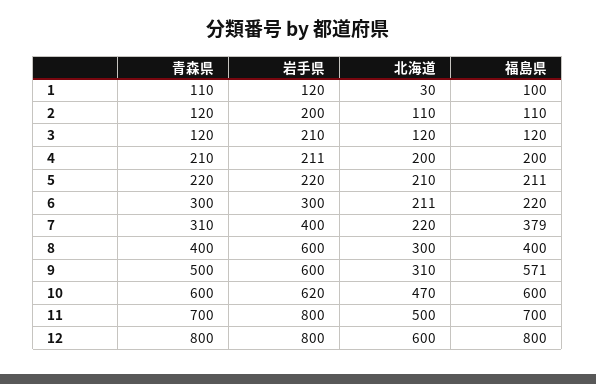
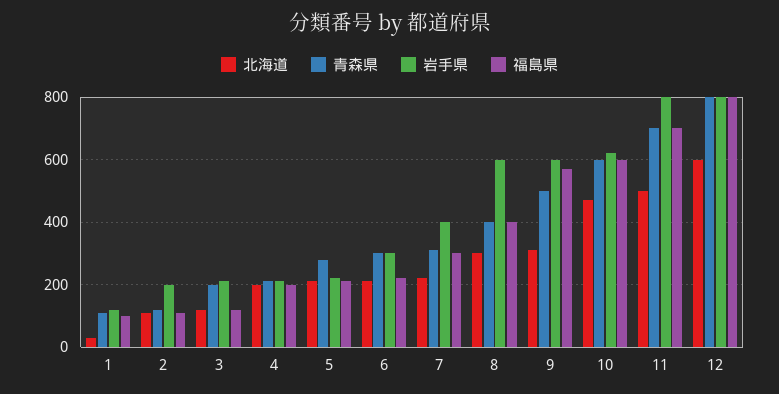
青森県, 3: 120 -> 200
青森県, 5: 220 -> 280
福島県, 7: 379 -> 300

